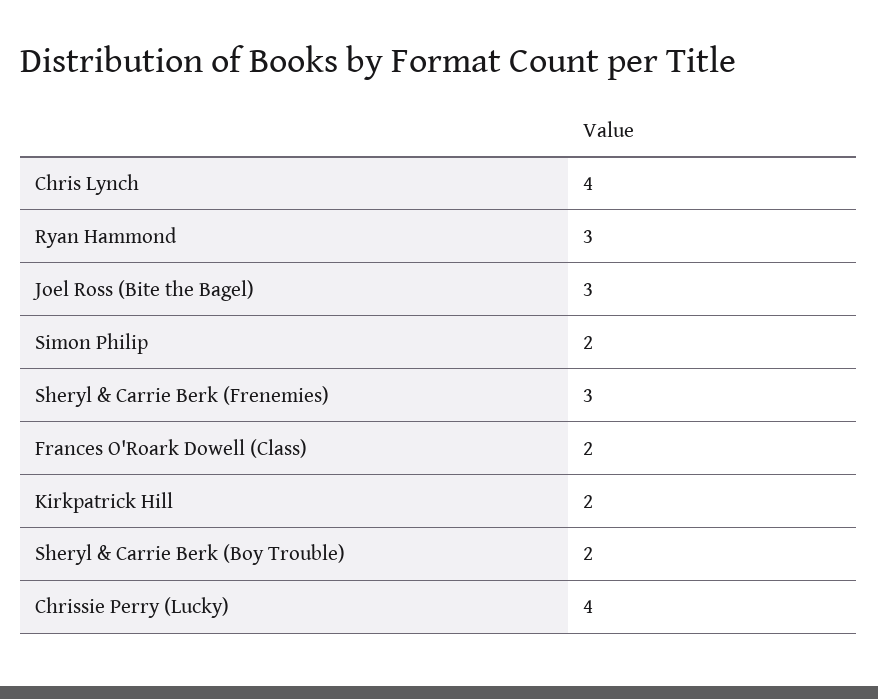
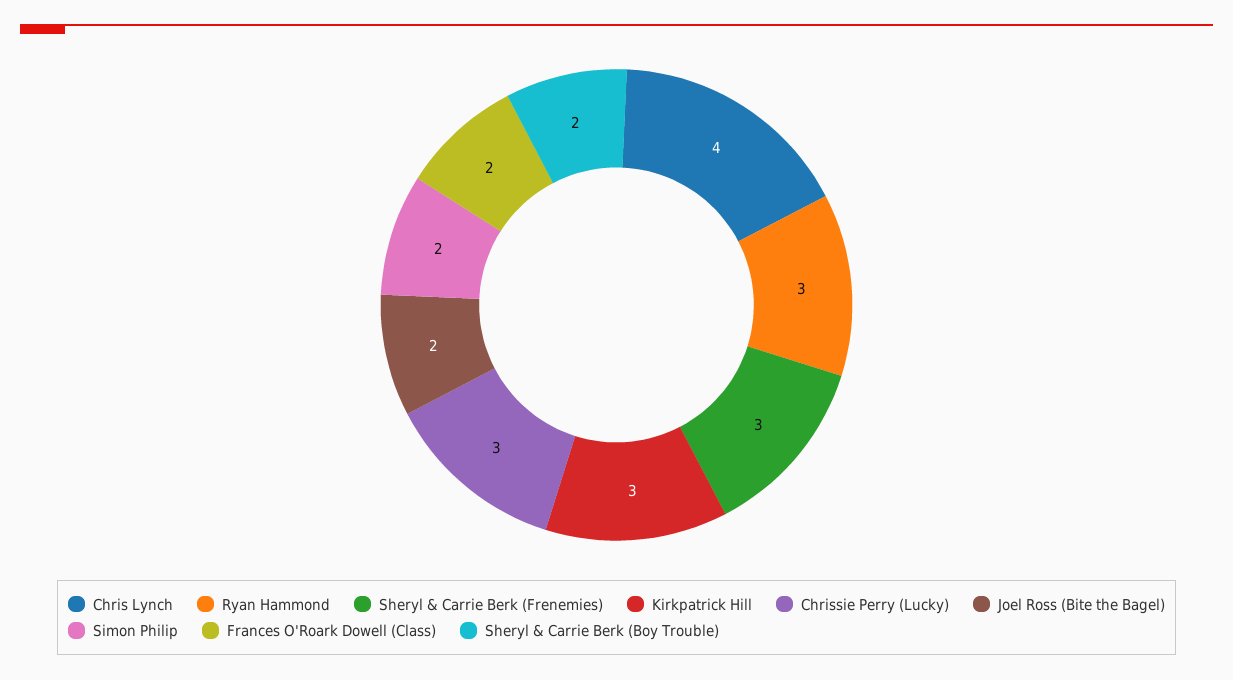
Joel Ross (Bite the Bagel): 3 -> 2
Kirkpatrick Hill: 2 -> 3
Chrissie Perry (Lucky): 4 -> 3

